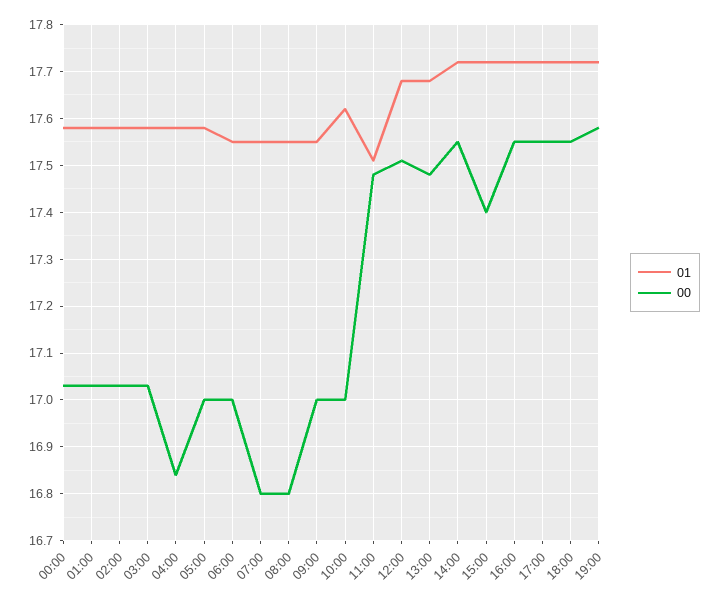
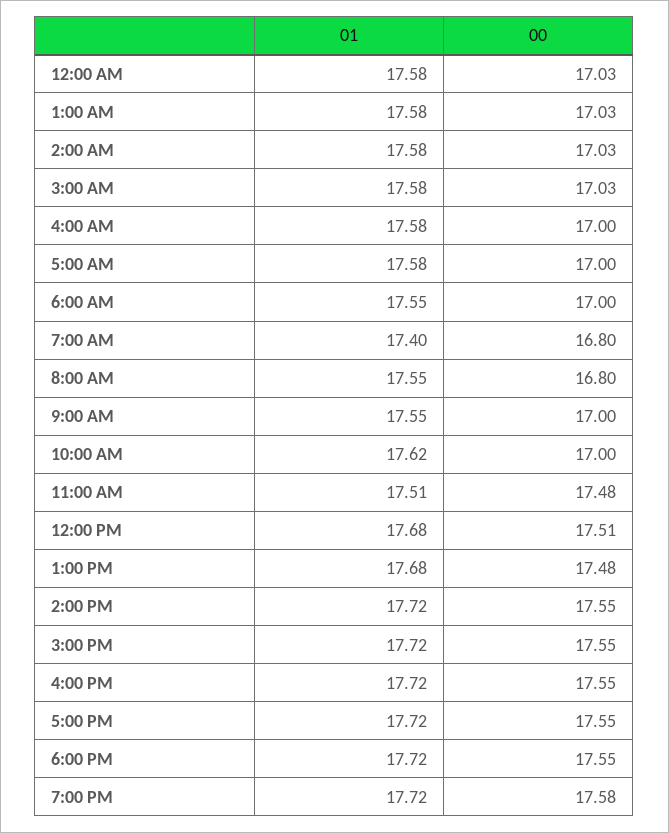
00, 04:00: 16.85 -> 17
01, 07:00: 17.55 -> 17.4
00, 15:00: 17.4 -> 17.55

